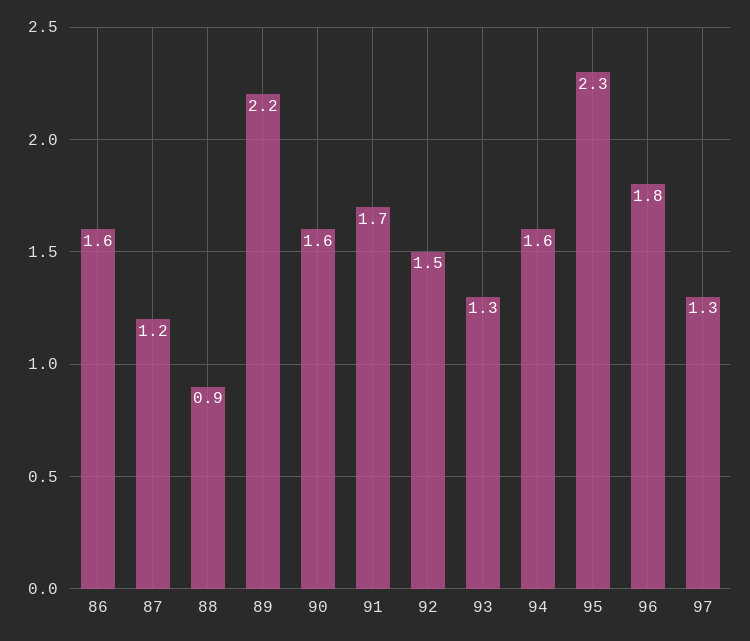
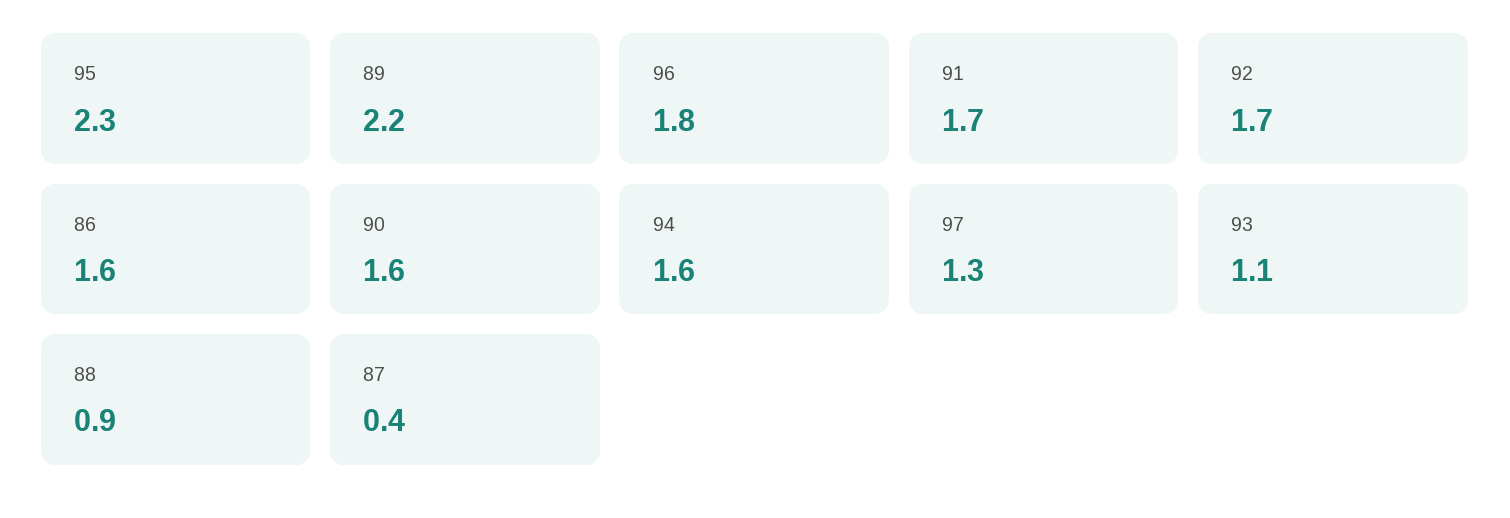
87: 1.2 -> 0.4
92: 1.5 -> 1.7
93: 1.3 -> 1.1

